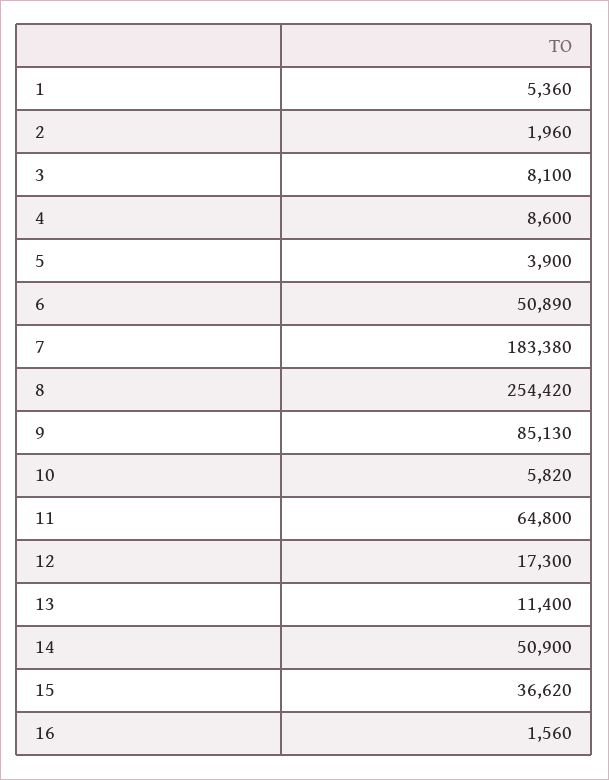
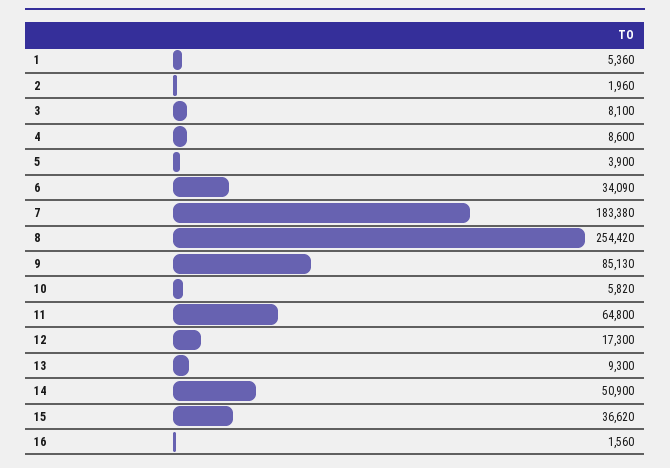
6: 50890 -> 34090
13: 11400 -> 9300

